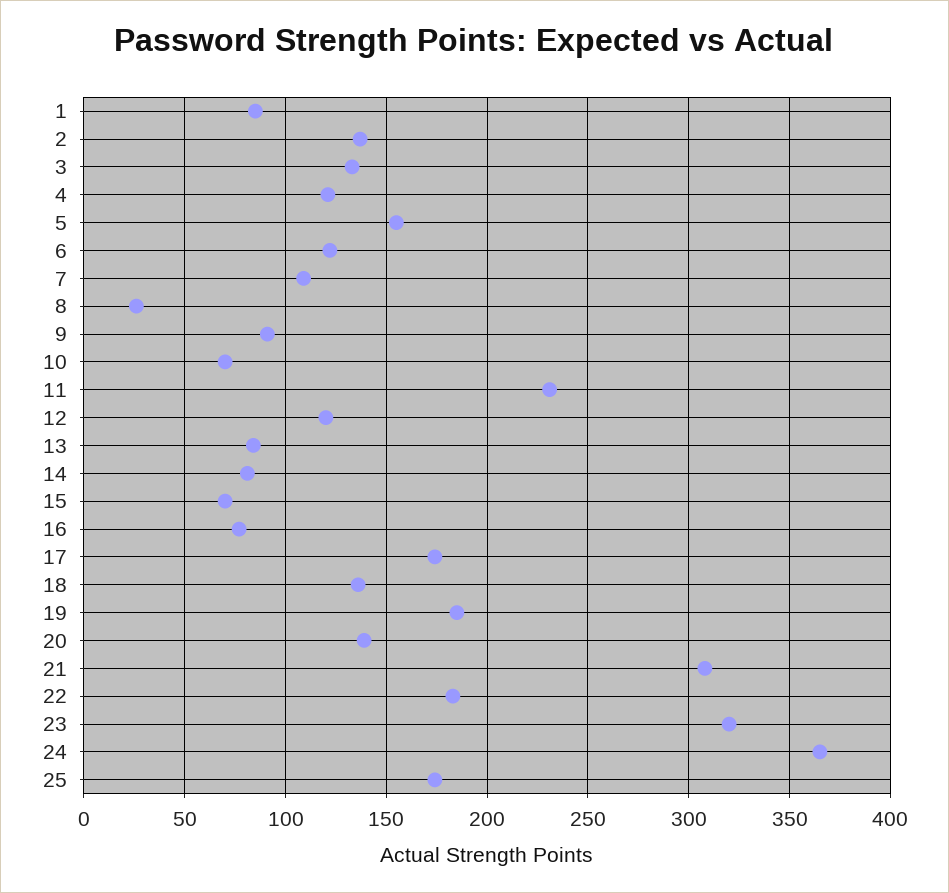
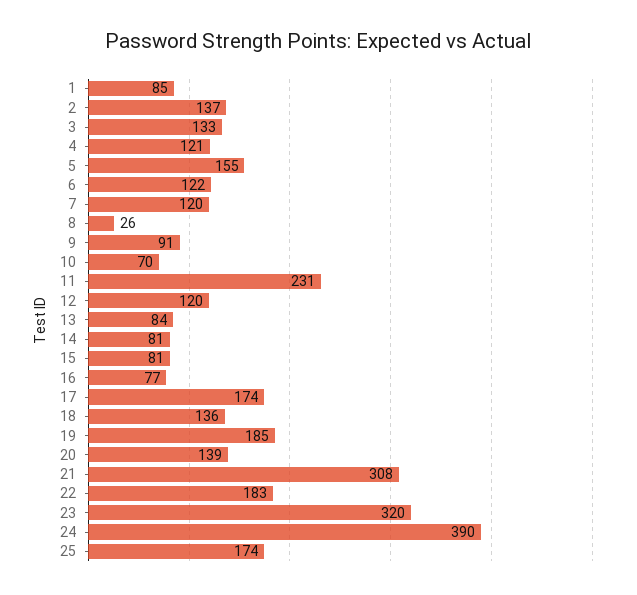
7: 110 -> 120
15: 70 -> 81
24: 365 -> 390

